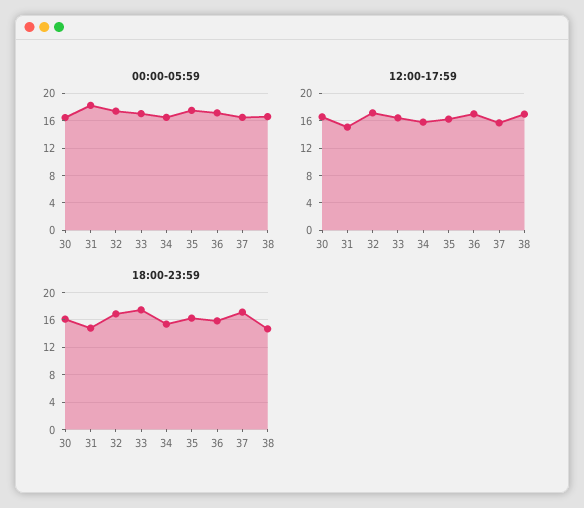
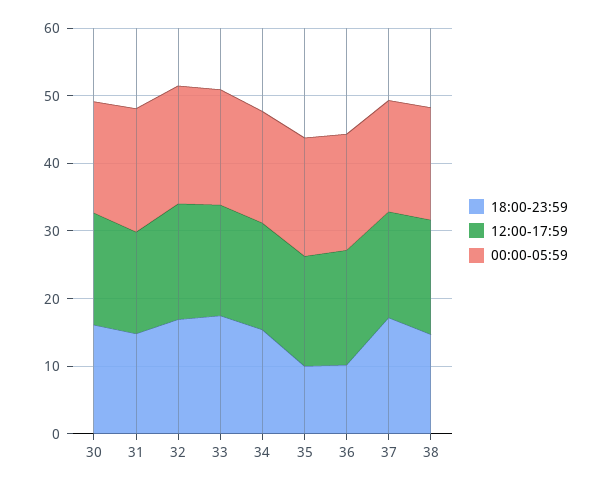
18:00-23:59, 35: 16 -> 10
18:00-23:59, 36: 16 -> 10

